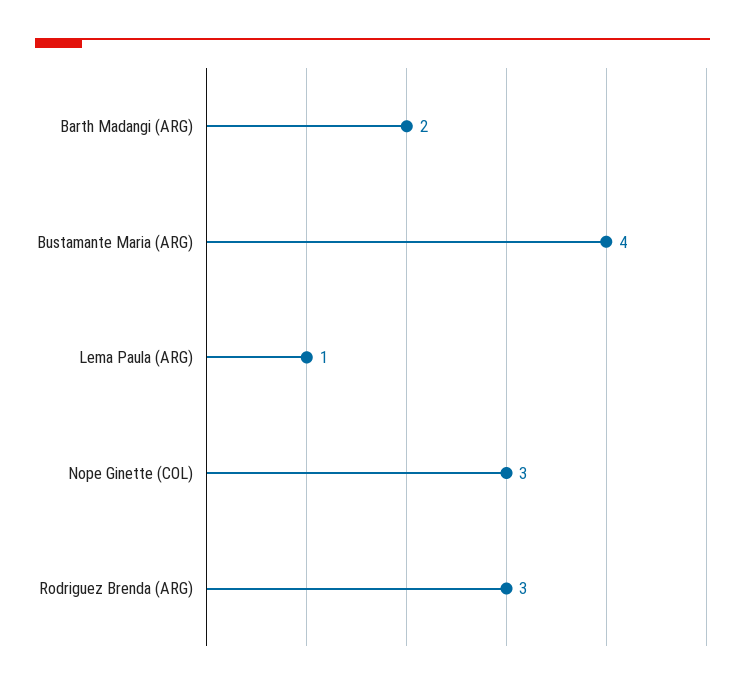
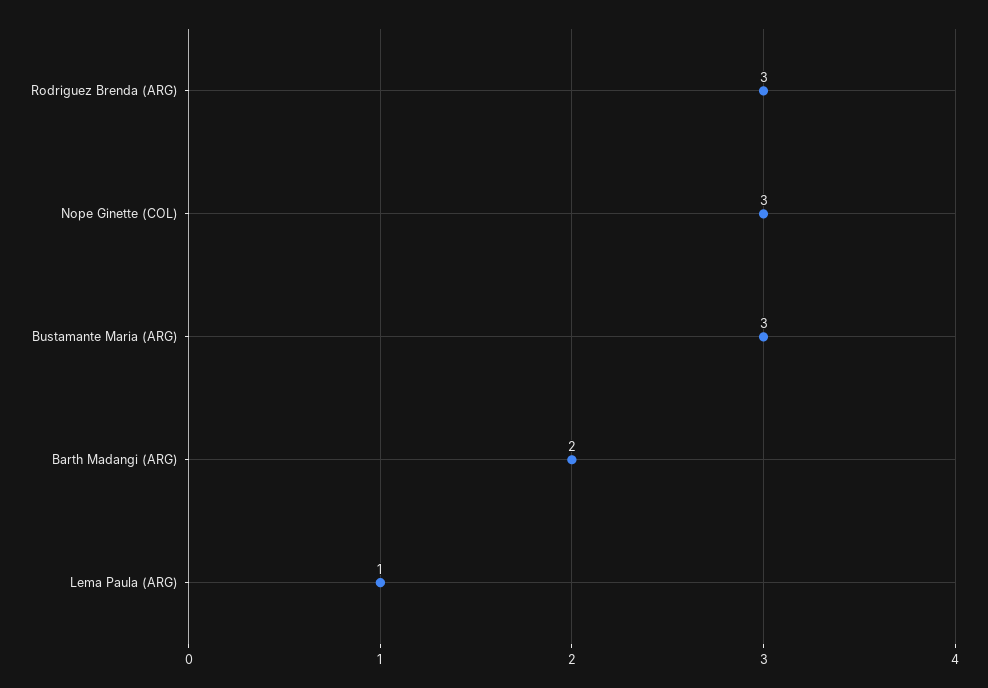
Bustamante Maria (ARG): 4 -> 3

